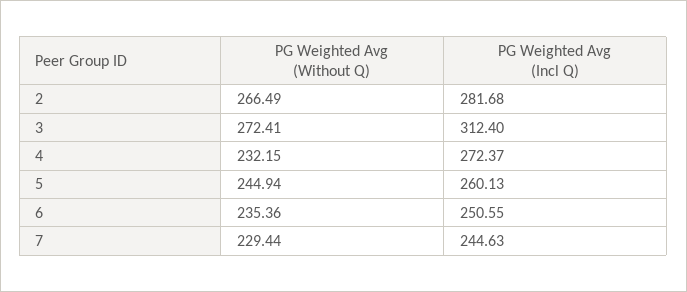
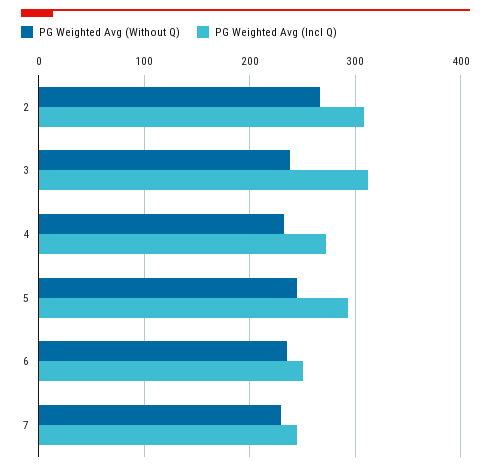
PG Weighted Avg (Incl Q), 2: 281.68 -> 310
PG Weighted Avg (Without Q), 3: 272.41 -> 240
PG Weighted Avg (Incl Q), 5: 260.13 -> 290

